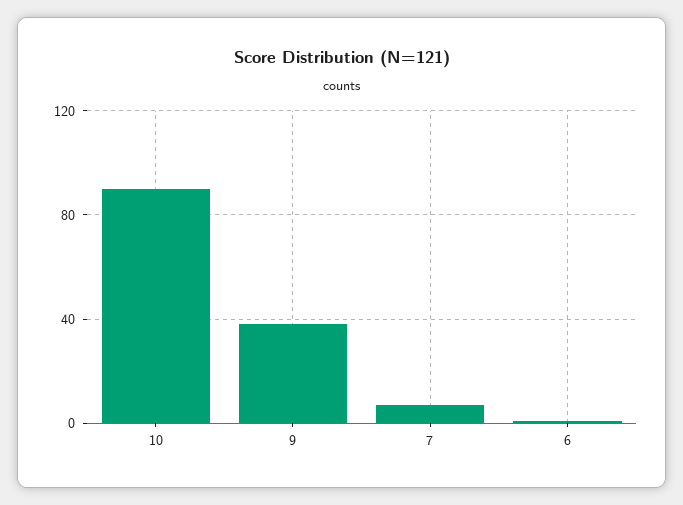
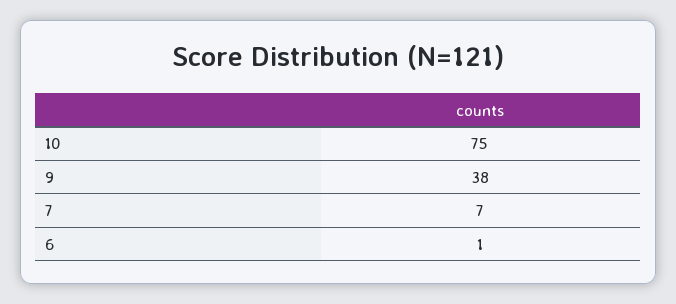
10: 90 -> 75

